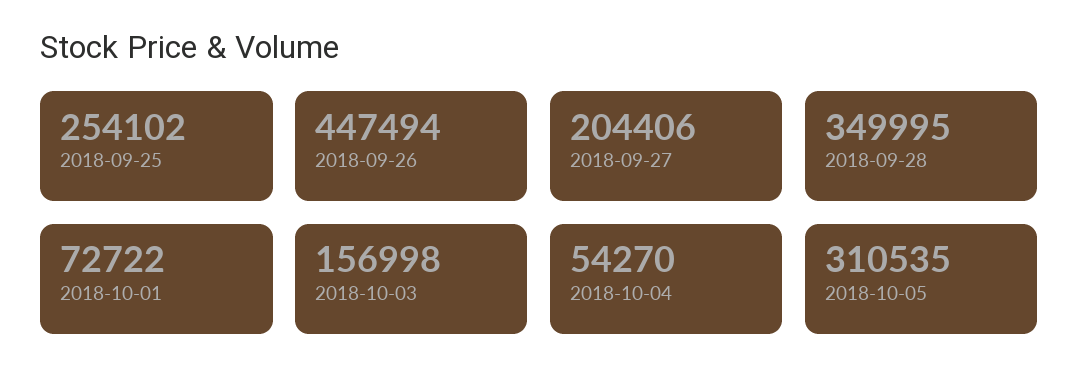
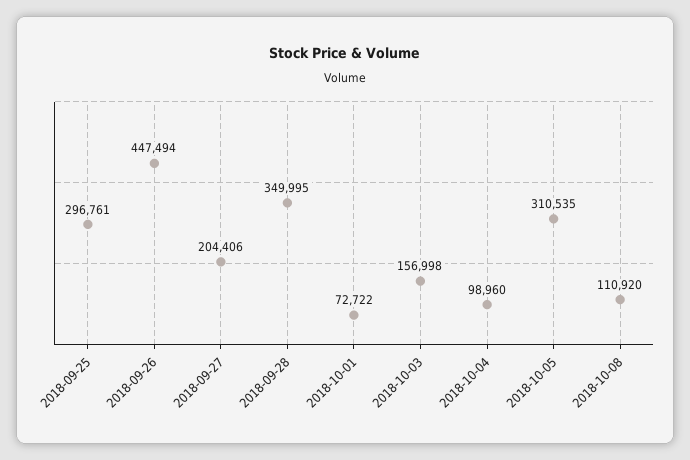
2018-09-25: 254102 -> 296761
2018-10-04: 54270 -> 98960
2018-10-08: none -> 110920

